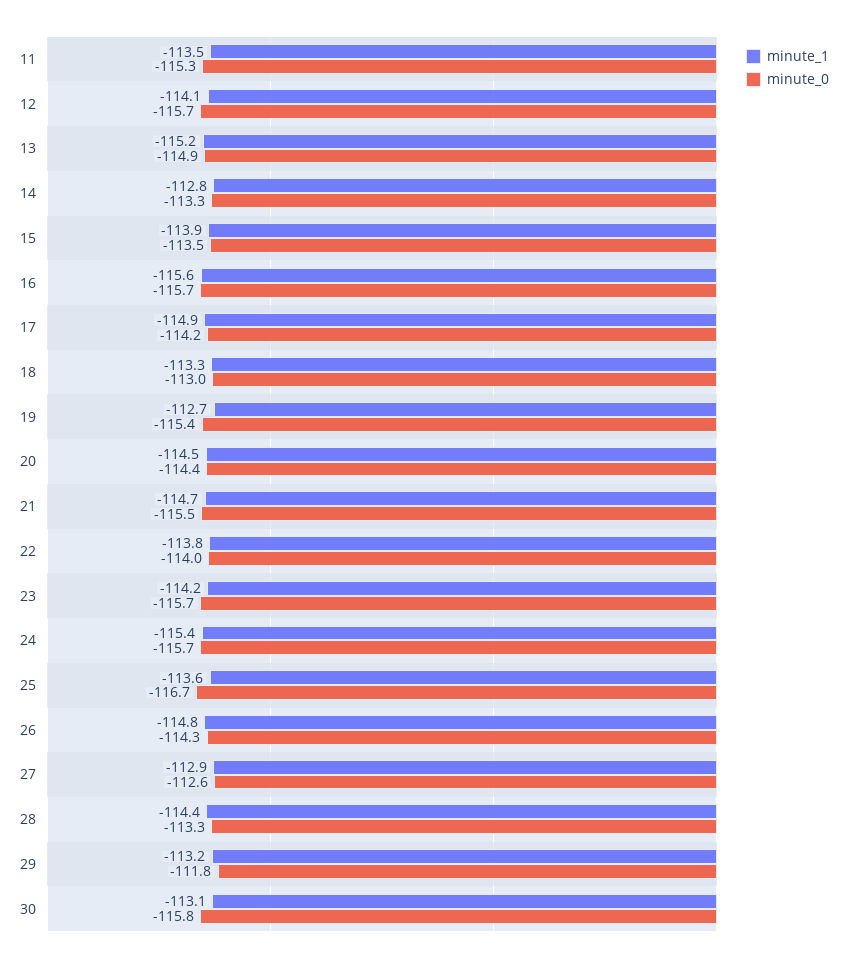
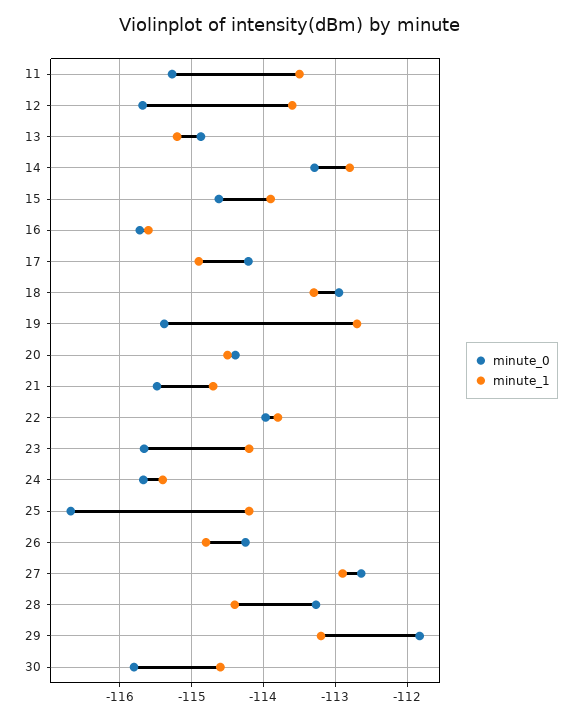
minute_1, 12: -114.1 -> -113.6
minute_0, 15: -113.5 -> -114.6
minute_1, 25: -113.6 -> -114.2
minute_1, 30: -113.1 -> -114.6

